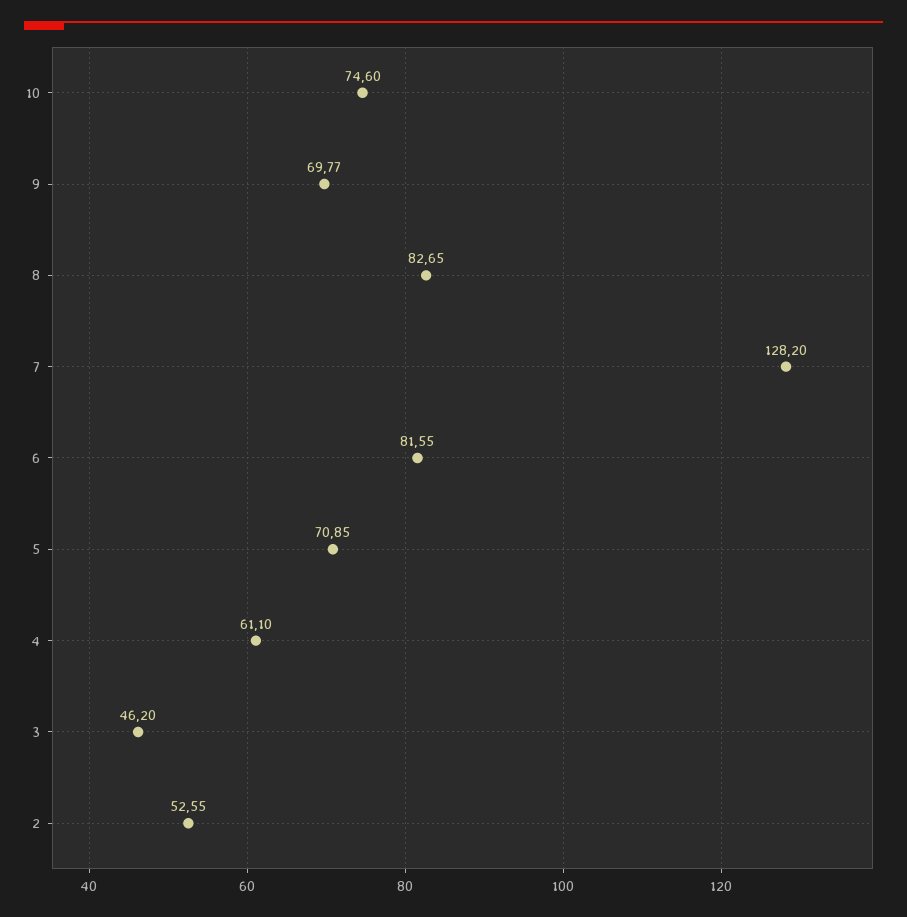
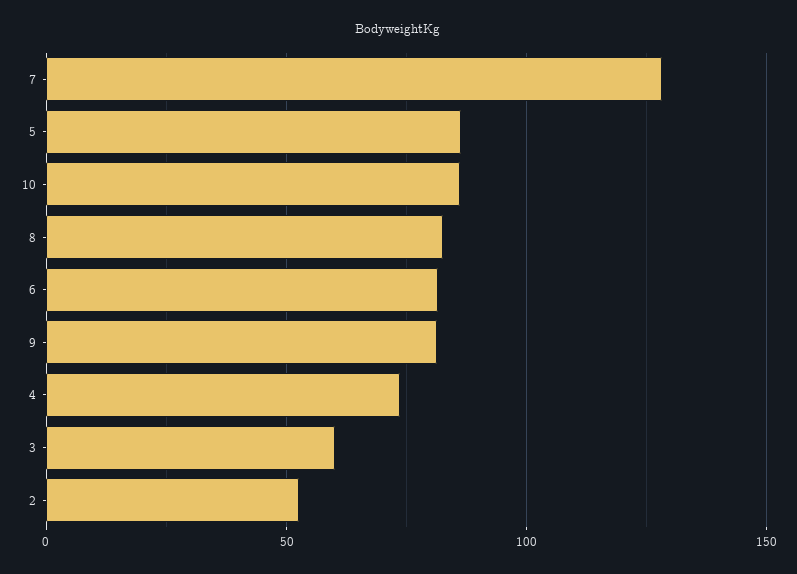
10: 74.6 -> 85
9: 69.77 -> 80
5: 70.85 -> 85
4: 61.1 -> 75
3: 46.2 -> 60

